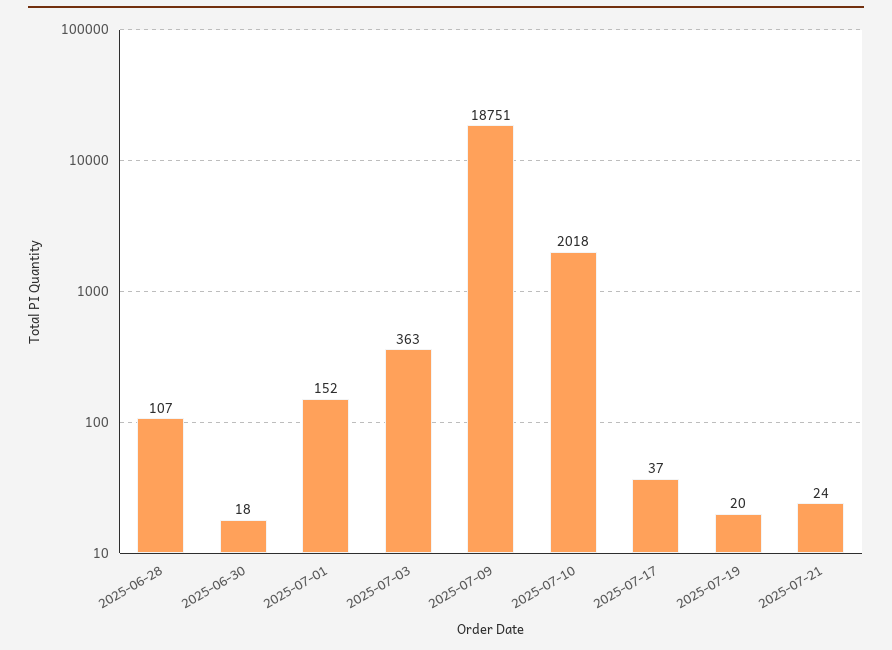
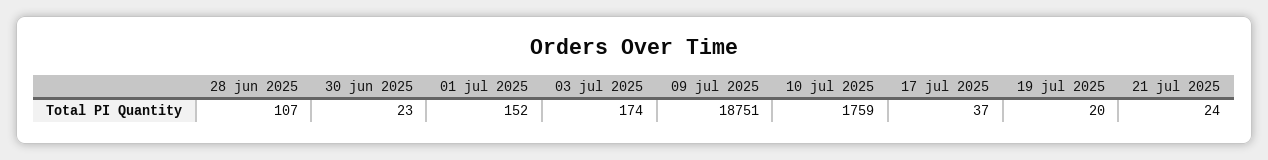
2025-06-30: 18 -> 23
2025-07-03: 363 -> 174
2025-07-10: 2018 -> 1759

